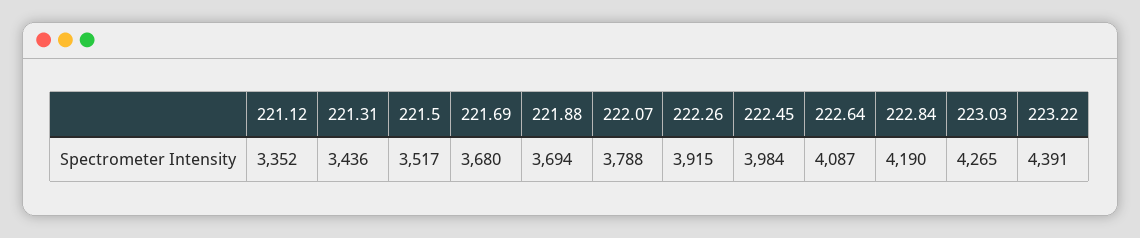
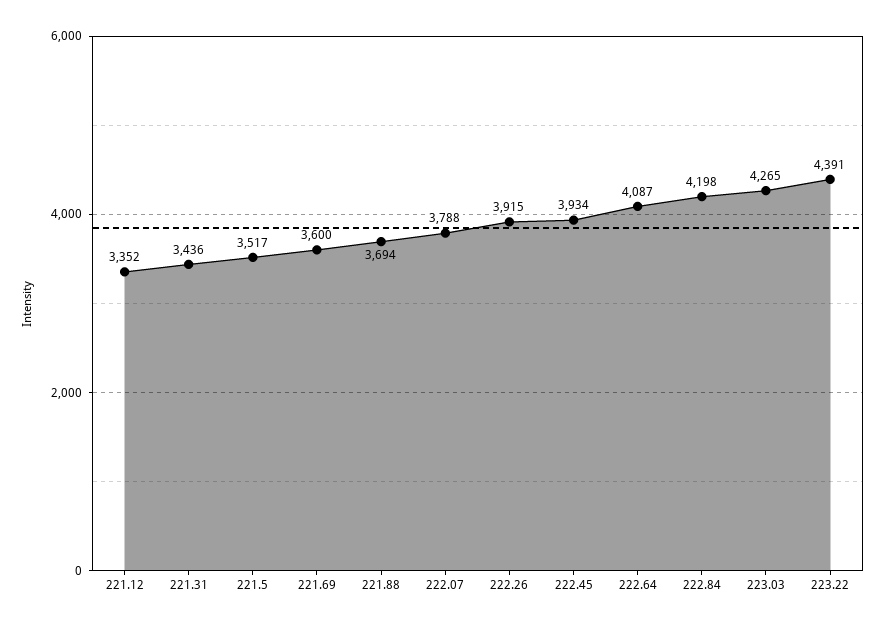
221.69: 3680 -> 3600
222.45: 3984 -> 3934
222.84: 4190 -> 4198

